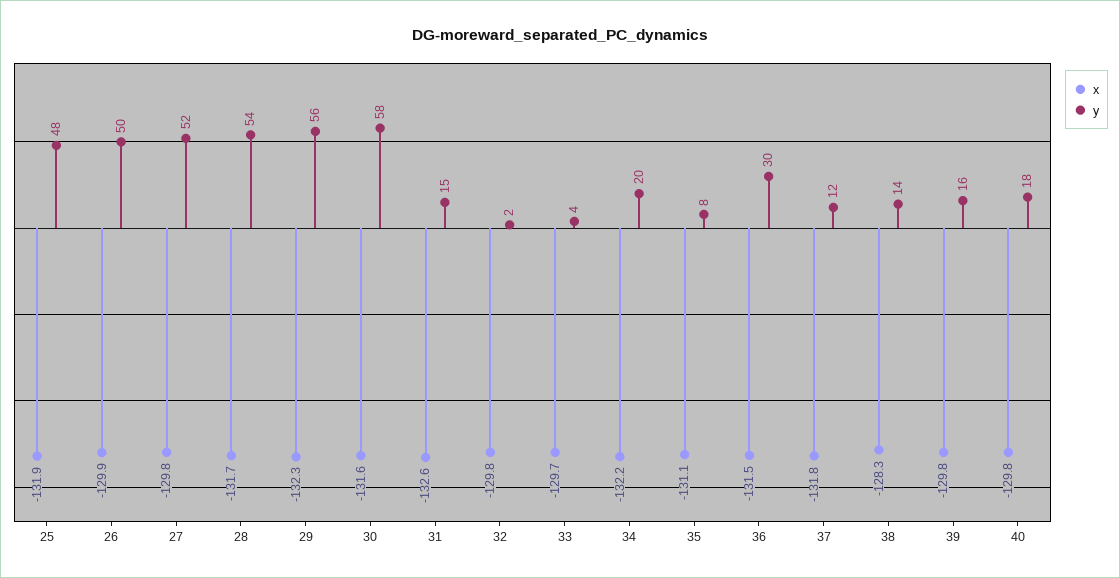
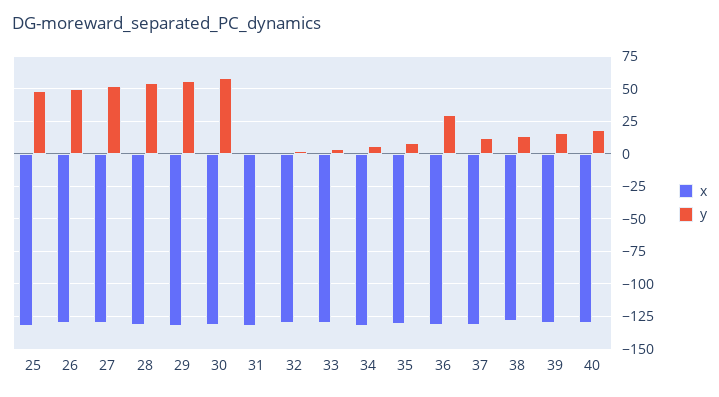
y, 31: 15 -> 0
y, 34: 20 -> 5

